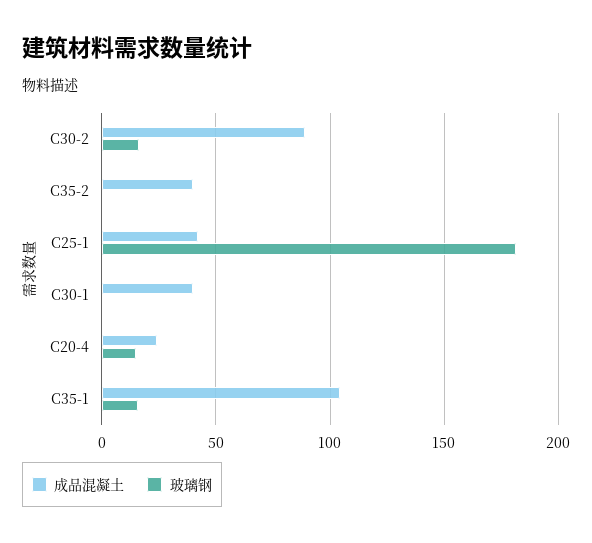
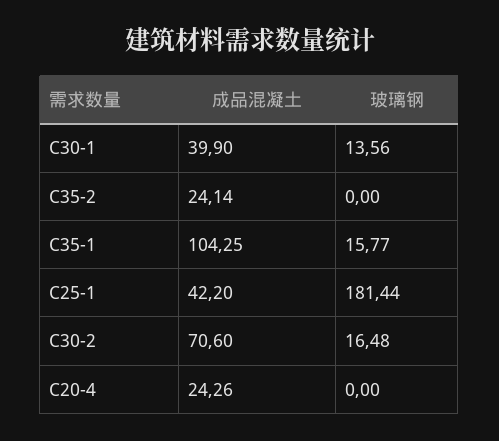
成品混凝土, C30-2: 90 -> 70.6
成品混凝土, C35-2: 40 -> 24.14
玻璃钢, C30-1: 0 -> 13.56
玻璃钢, C20-4: 15 -> 0

